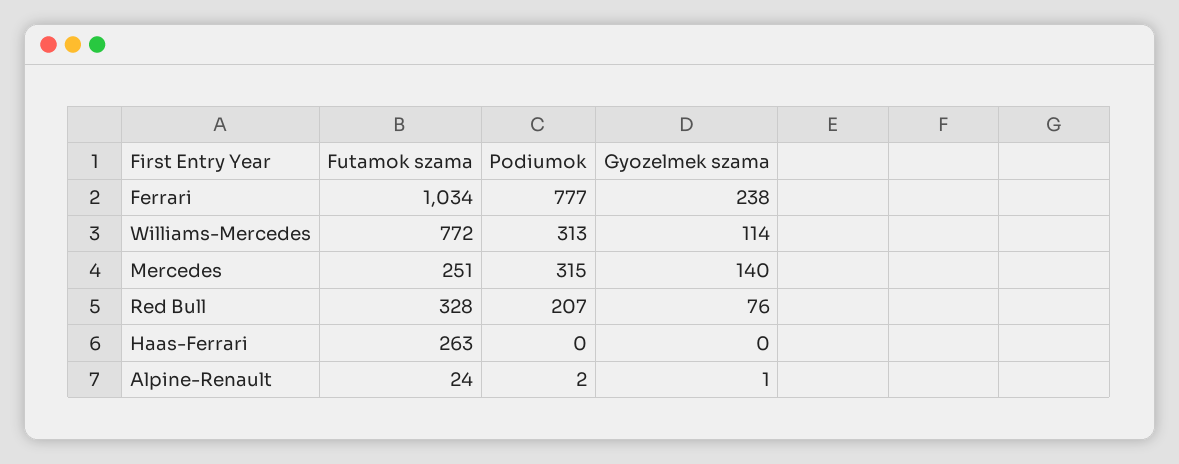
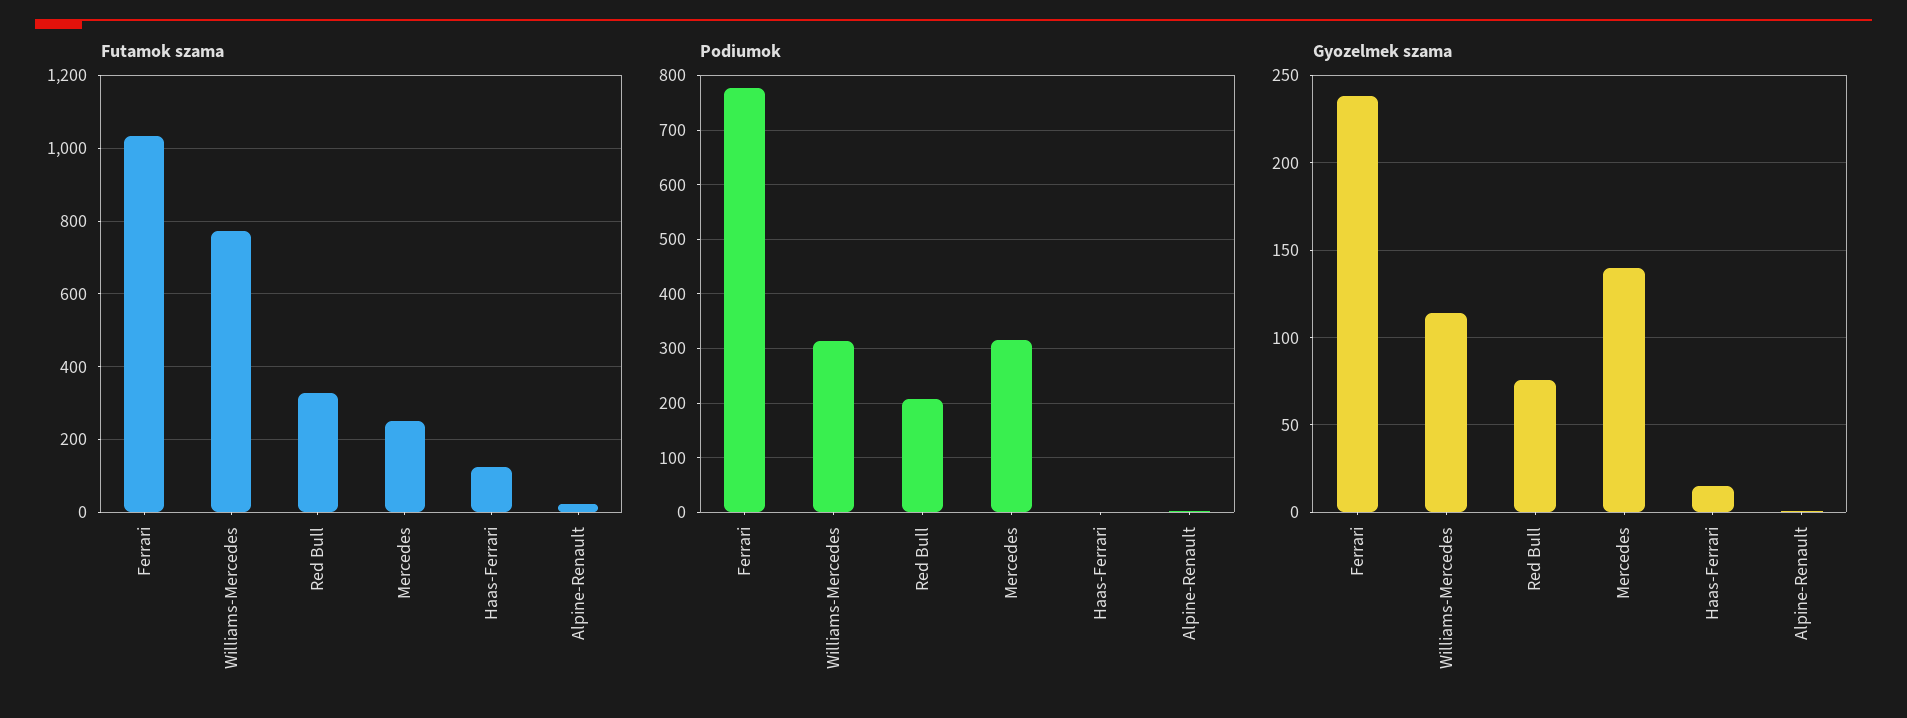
Futamok szama, Haas-Ferrari: 263 -> 120
Gyozelmek szama, Haas-Ferrari: 0 -> 15

